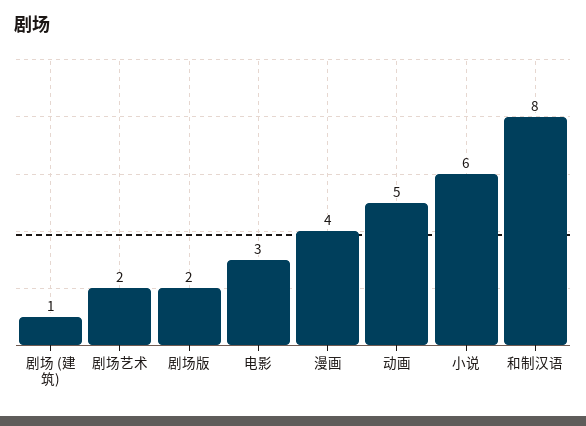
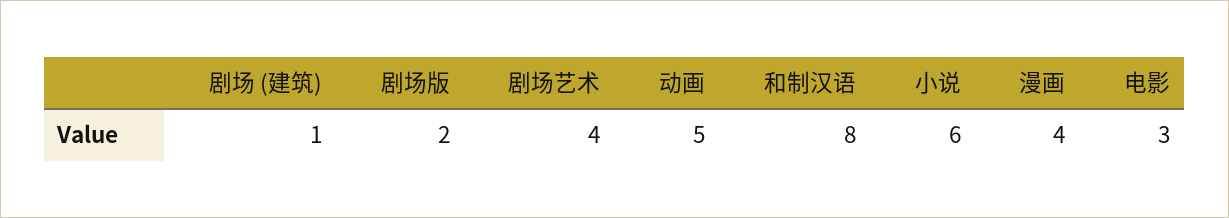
剧场艺术: 2 -> 4

